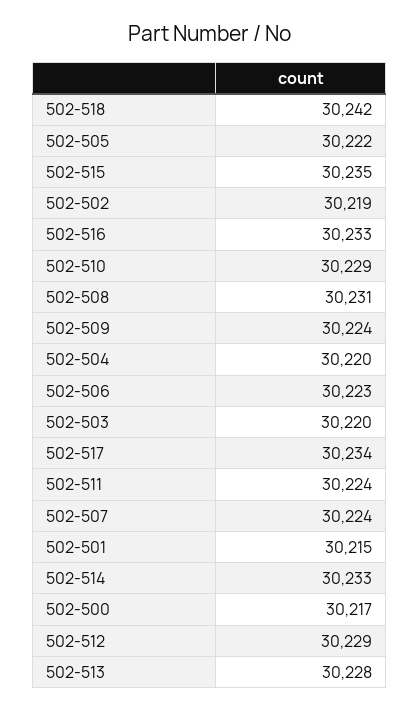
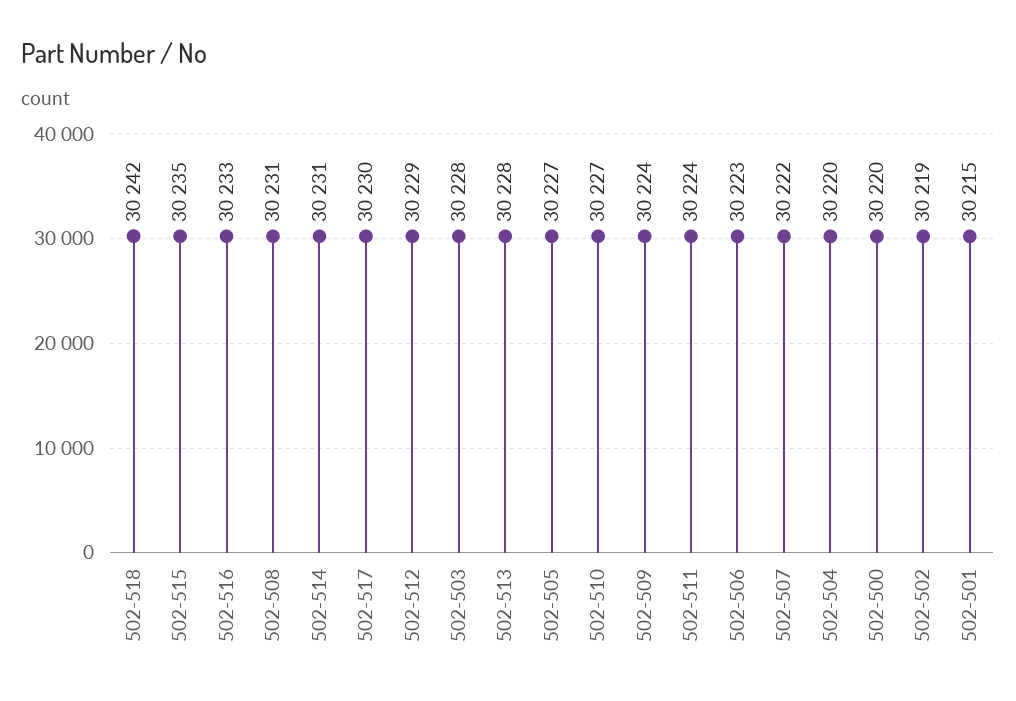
502-505: 30222 -> 30227
502-510: 30229 -> 30227
502-503: 30220 -> 30228
502-517: 30234 -> 30230
502-507: 30224 -> 30222
502-514: 30233 -> 30231
502-500: 30217 -> 30220

